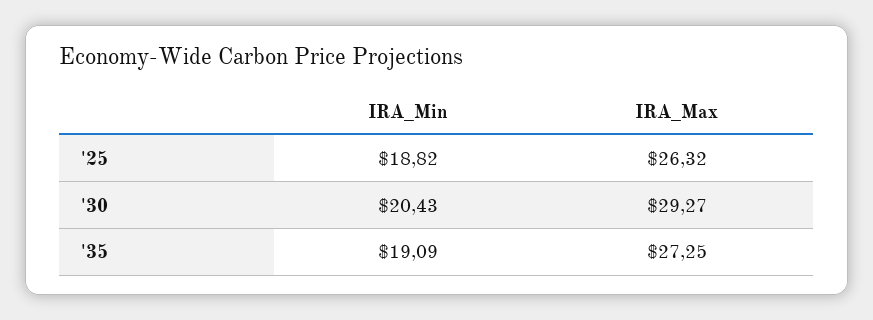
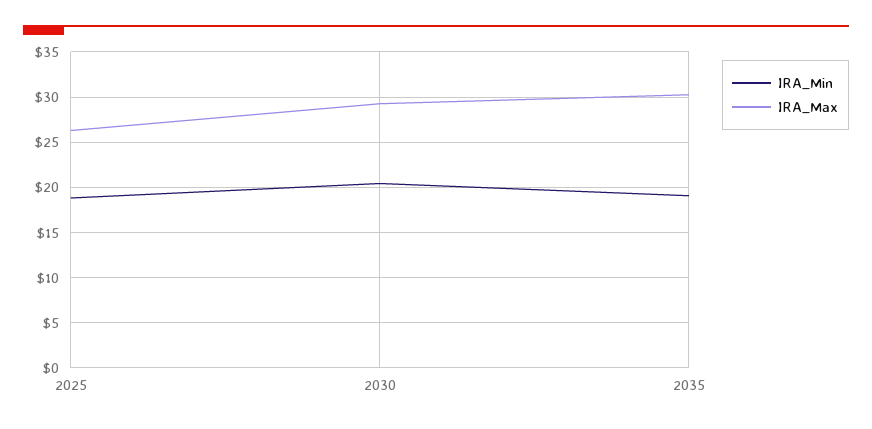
IRA_Max, '35: 27.25 -> 30

